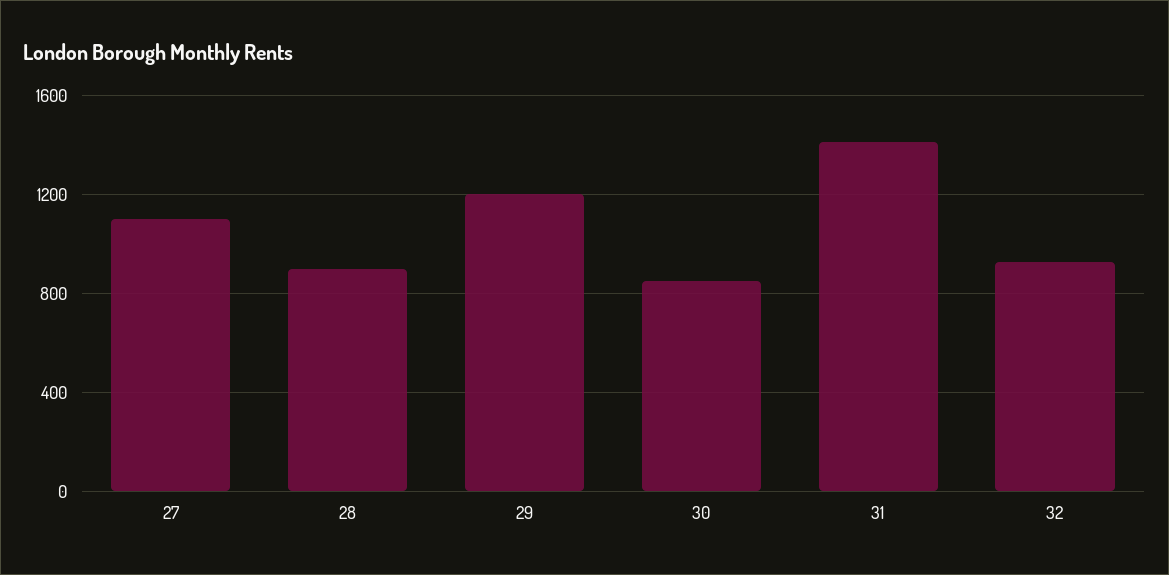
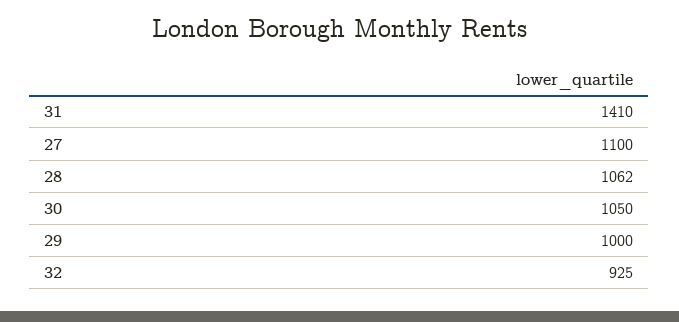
28: 900 -> 1062
29: 1200 -> 1000
30: 850 -> 1050

